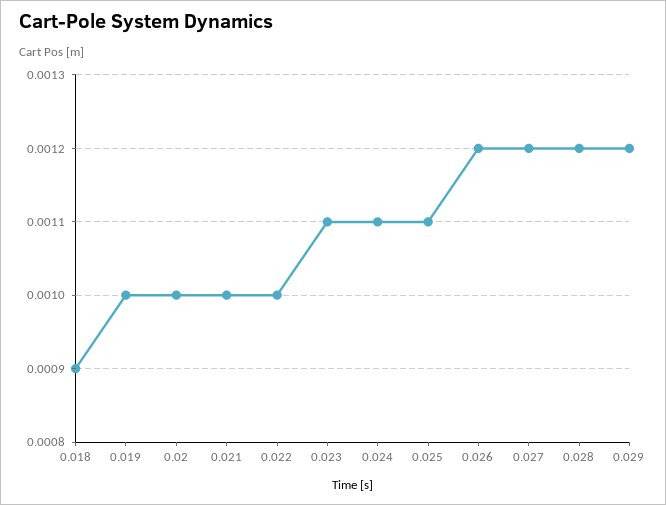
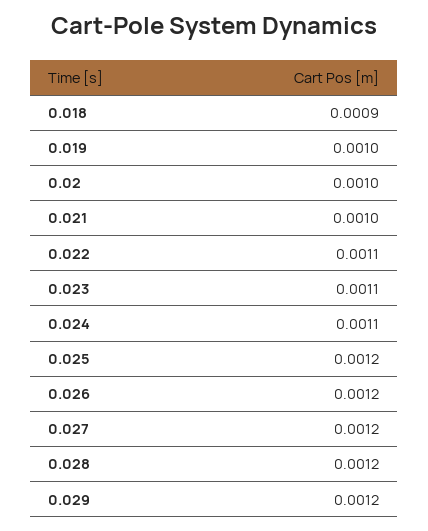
0.022: 0.001 -> 0.0011
0.025: 0.0011 -> 0.0012

